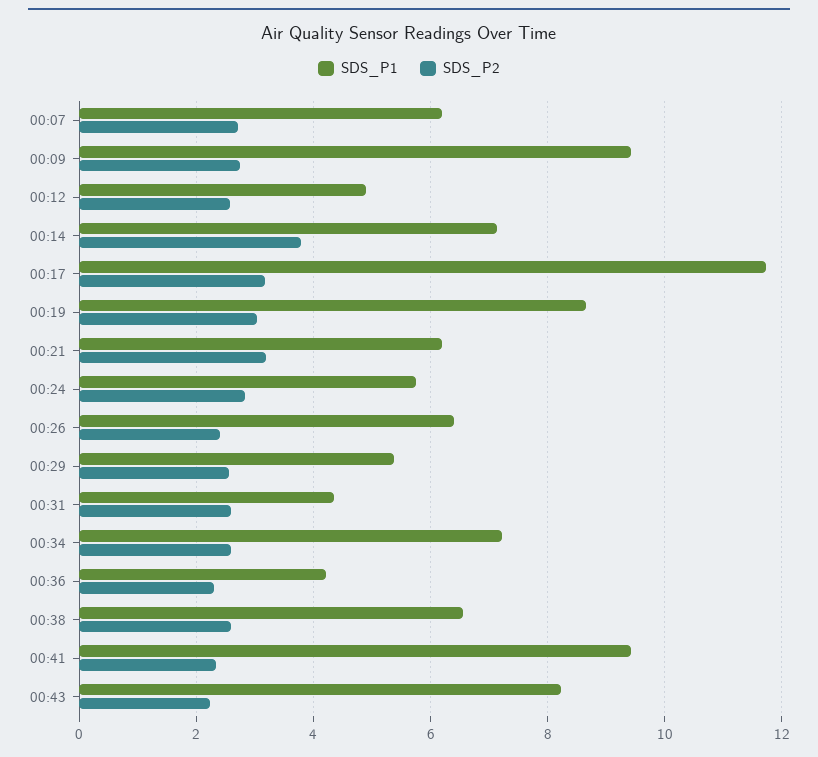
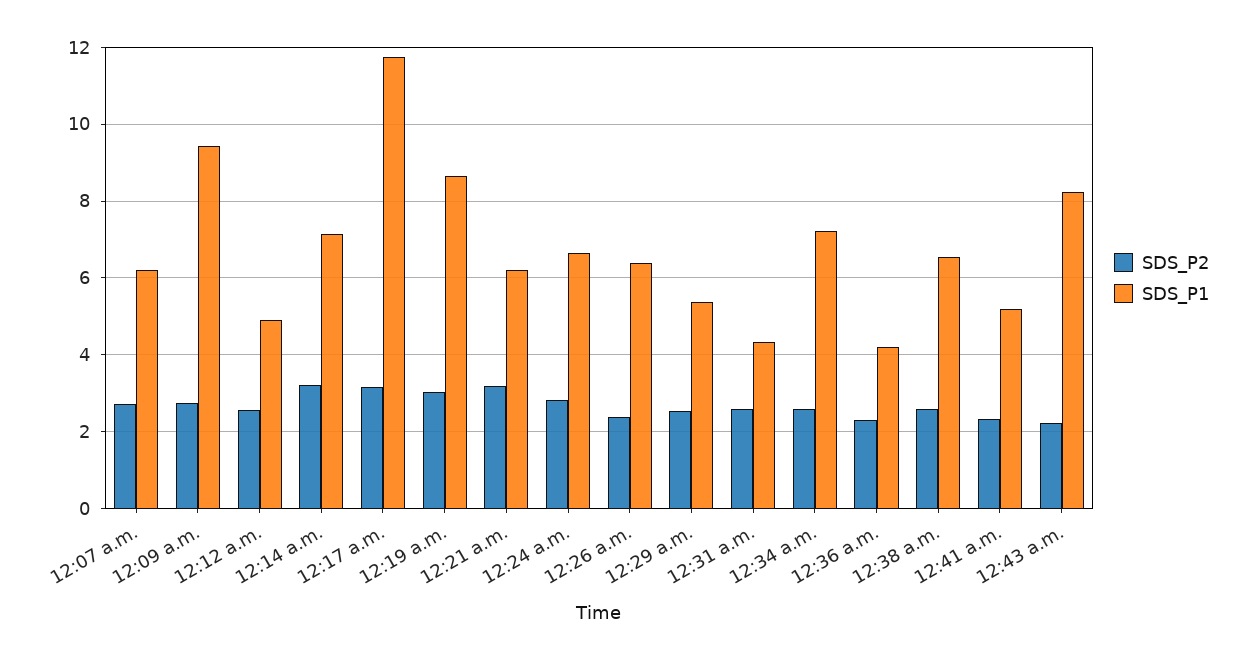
SDS_P2, 00:14: 3.8 -> 3.2
SDS_P1, 00:24: 5.8 -> 6.6
SDS_P1, 00:41: 9.4 -> 5.2

